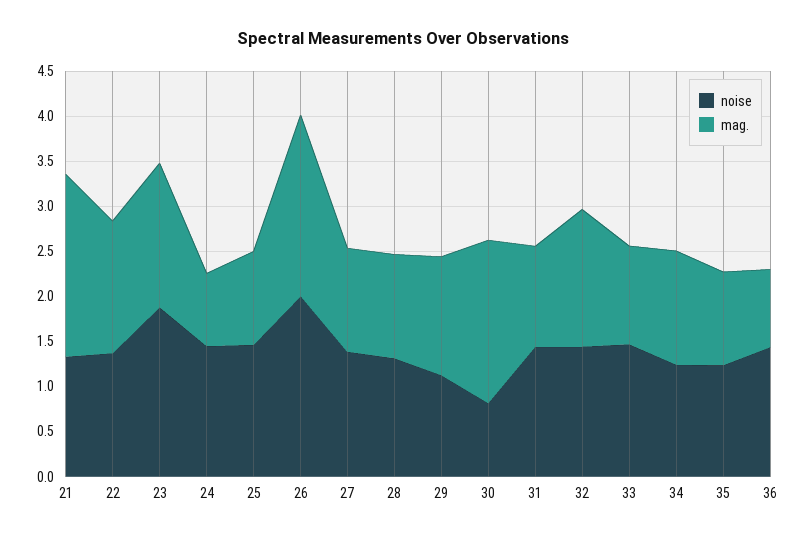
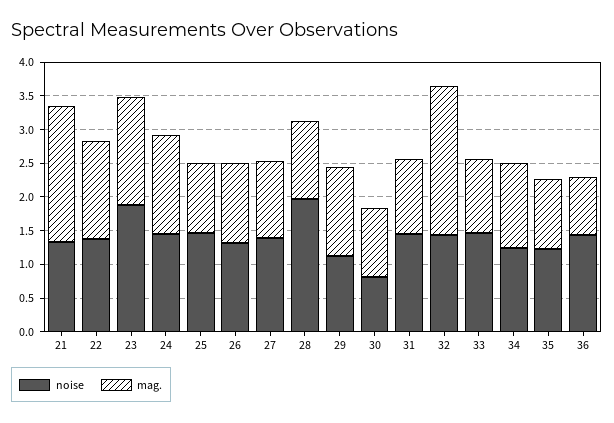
mag., 24: 0.8 -> 1.5
noise, 26: 2 -> 1.25
mag., 26: 2 -> 1.25
noise, 28: 1.3 -> 2
mag., 30: 1.8 -> 1
mag., 32: 1.5 -> 2.25

